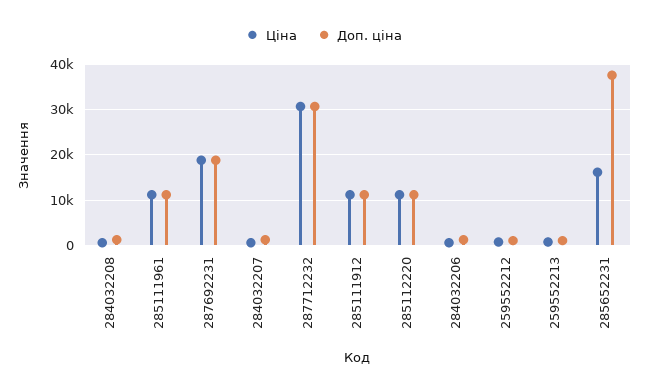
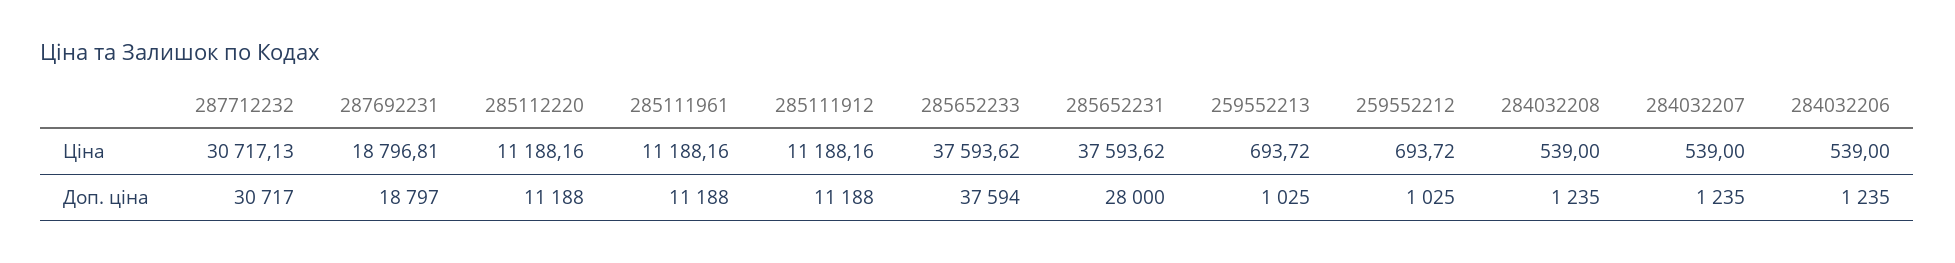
Ціна, 285652231: 16000 -> 37593.62
Доп. ціна, 285652231: 38000 -> 28000
Ціна, 285652233: none -> 37593.62
Доп. ціна, 285652233: none -> 37594

